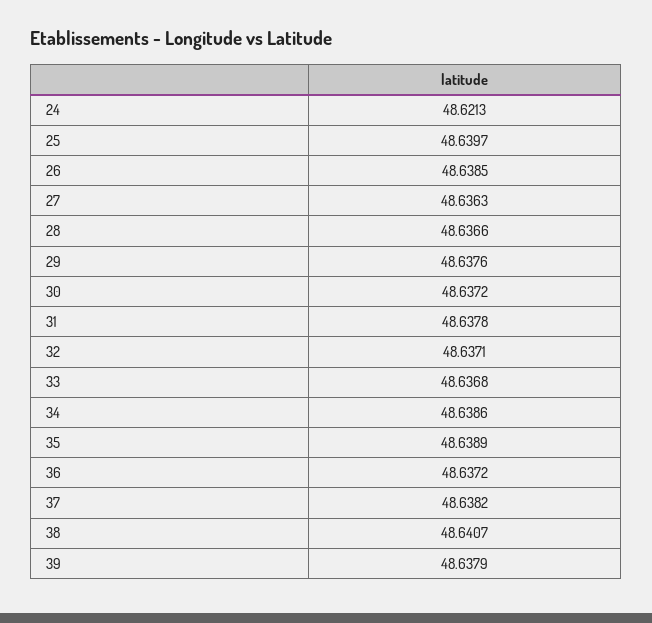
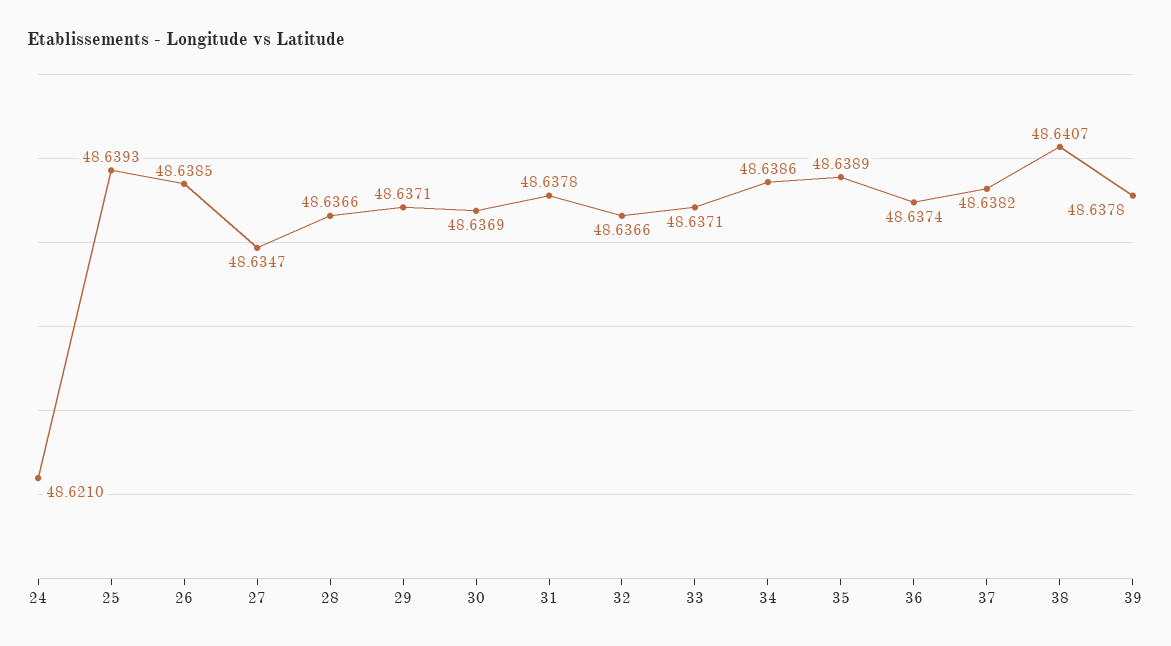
24: 48.6213 -> 48.621
25: 48.6397 -> 48.6393
27: 48.6363 -> 48.6347
29: 48.6376 -> 48.6371
30: 48.6372 -> 48.6369
32: 48.6371 -> 48.6366
33: 48.6368 -> 48.6371
36: 48.6372 -> 48.6374
39: 48.6379 -> 48.6378

